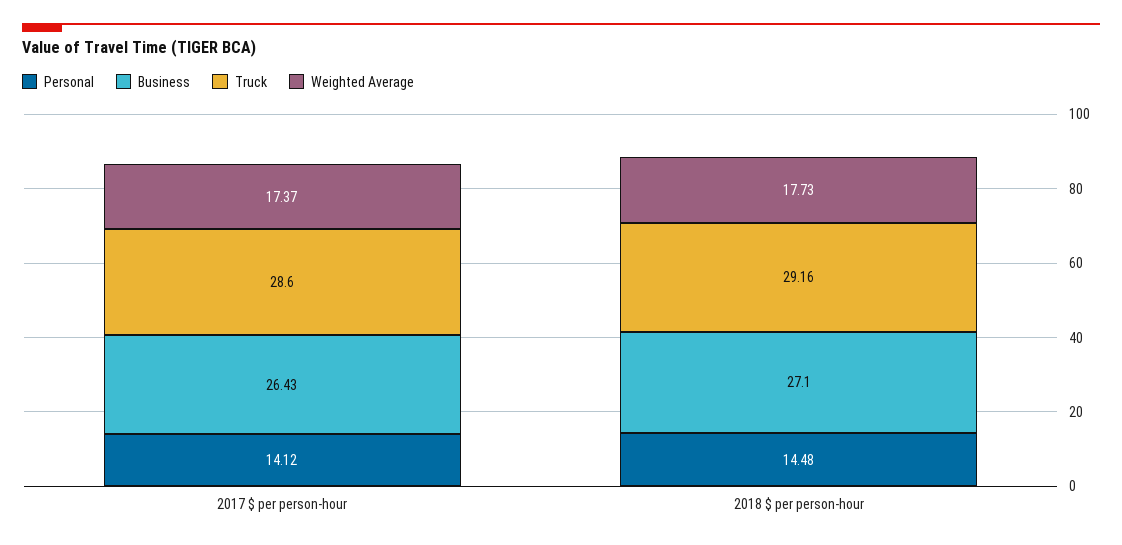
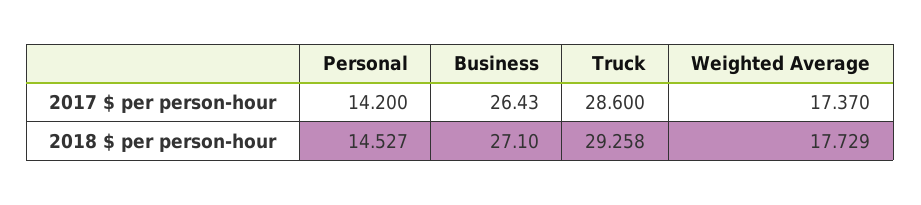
Personal, 2017 $ per person-hour: 14.12 -> 14.2
Personal, 2018 $ per person-hour: 14.48 -> 14.527
Truck, 2018 $ per person-hour: 29.16 -> 29.258

